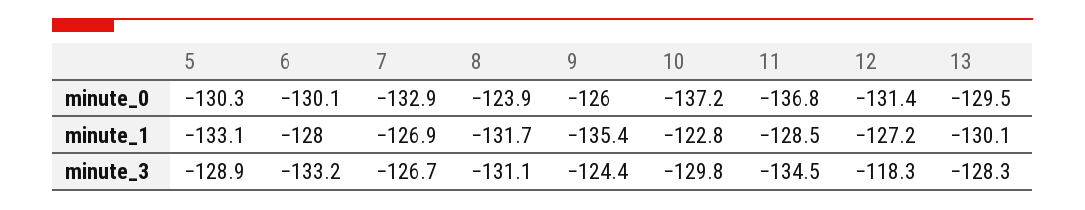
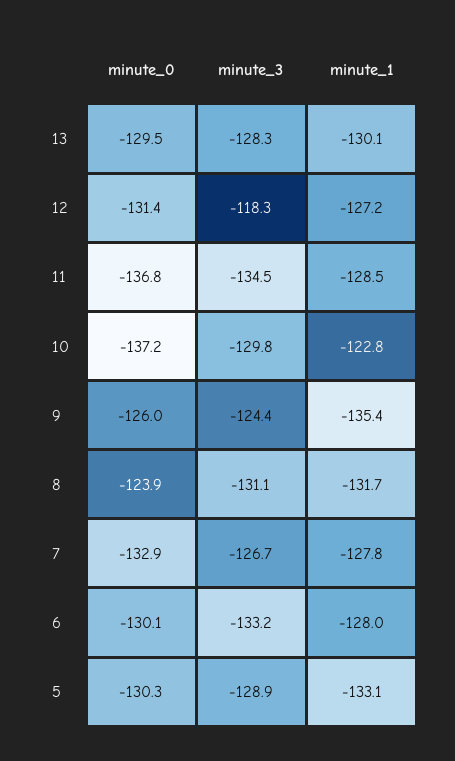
7, minute_1: -126.9 -> -127.8

